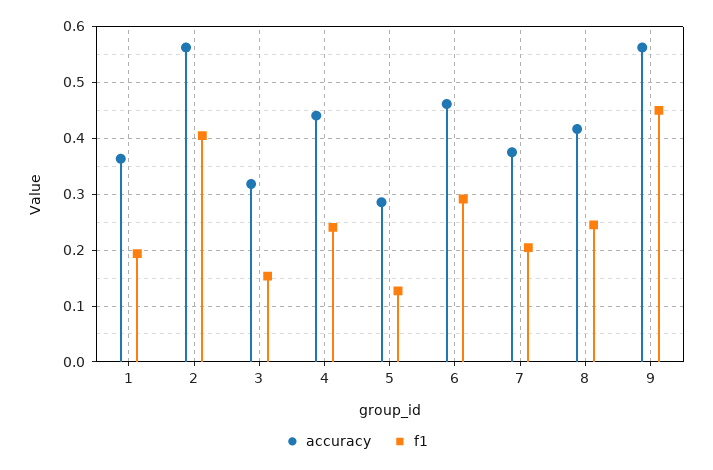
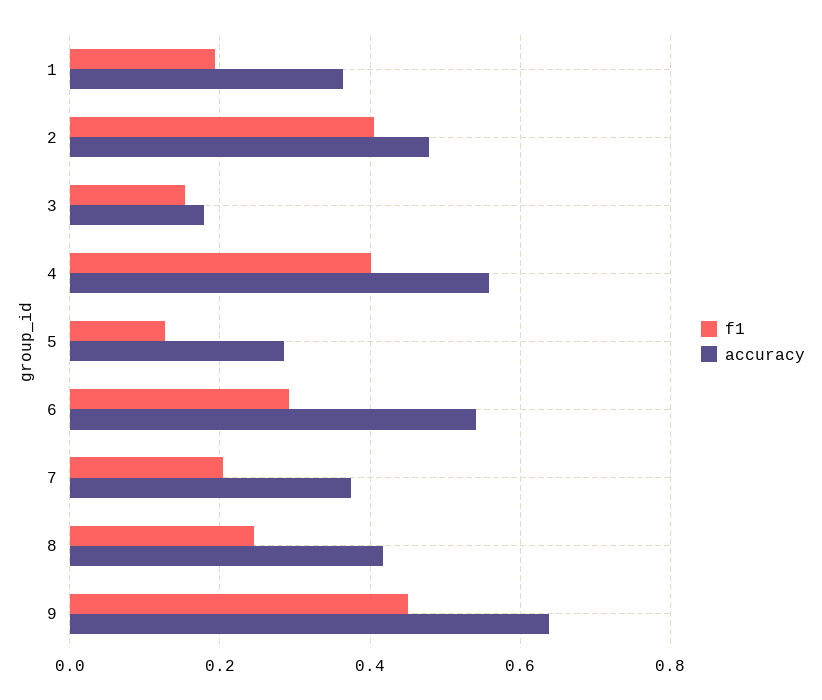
accuracy, 2: 0.56 -> 0.48
accuracy, 3: 0.32 -> 0.18
accuracy, 4: 0.44 -> 0.56
f1, 4: 0.24 -> 0.4
accuracy, 6: 0.46 -> 0.54
accuracy, 9: 0.56 -> 0.64

